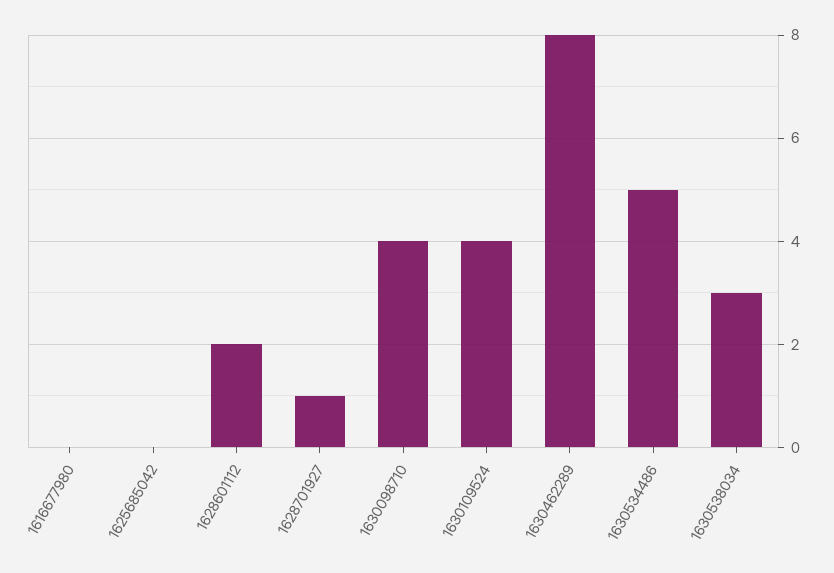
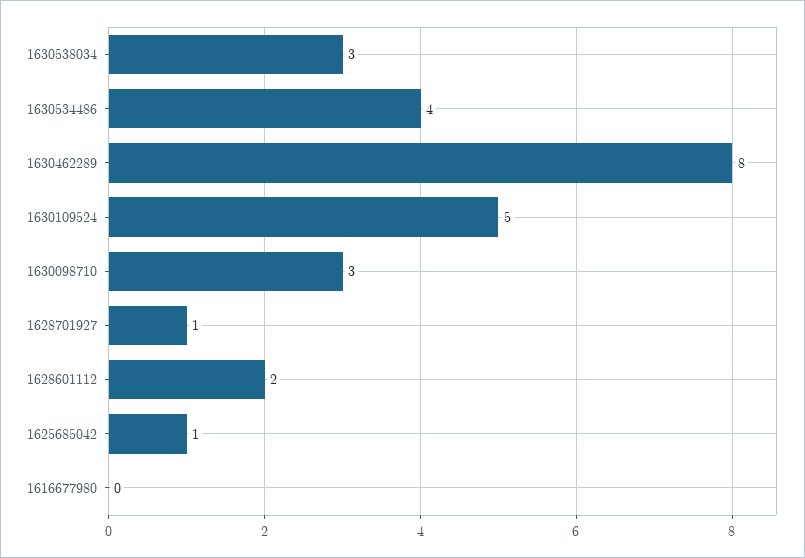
1625685042: 0 -> 1
1630098710: 4 -> 3
1630109524: 4 -> 5
1630534486: 5 -> 4

